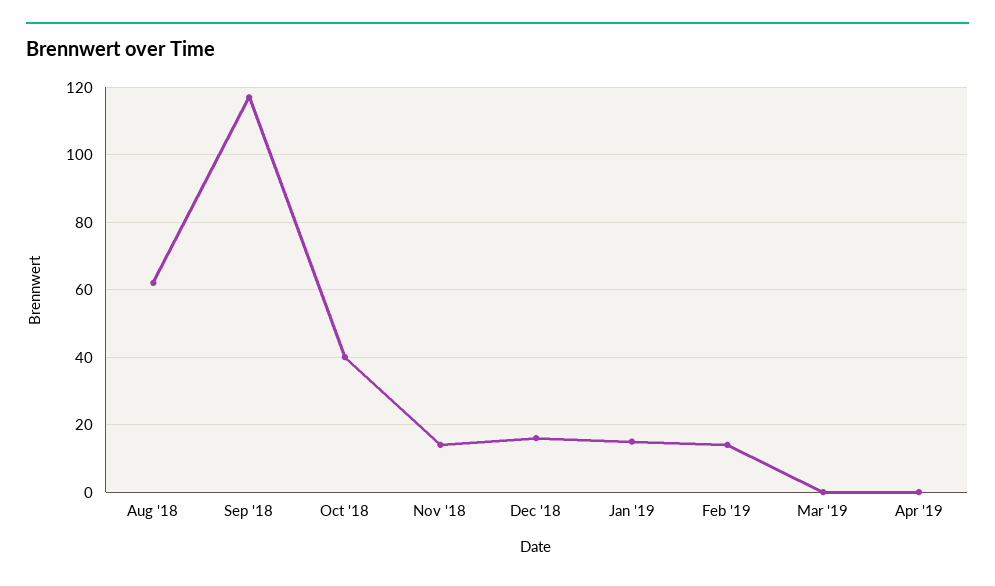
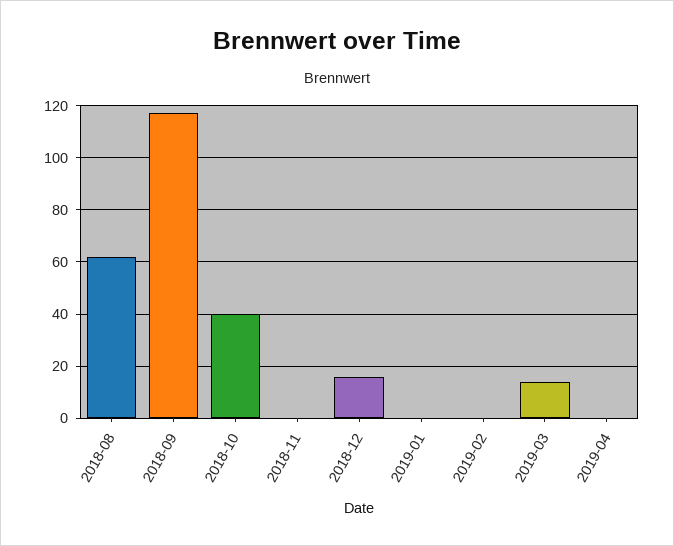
Nov '18: 15 -> 0
Jan '19: 15 -> 0
Feb '19: 15 -> 0
Mar '19: 0 -> 15

